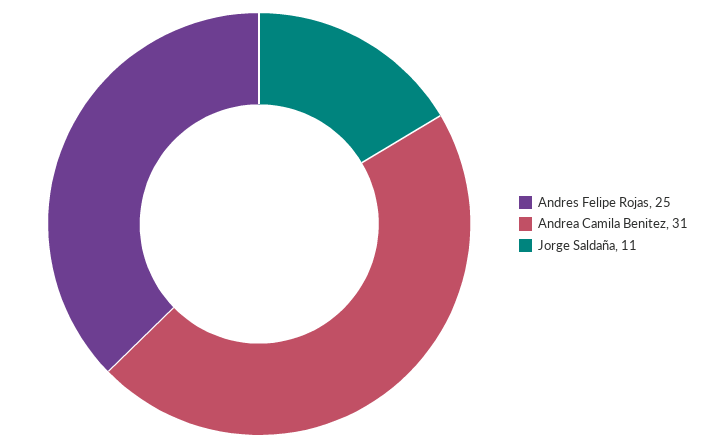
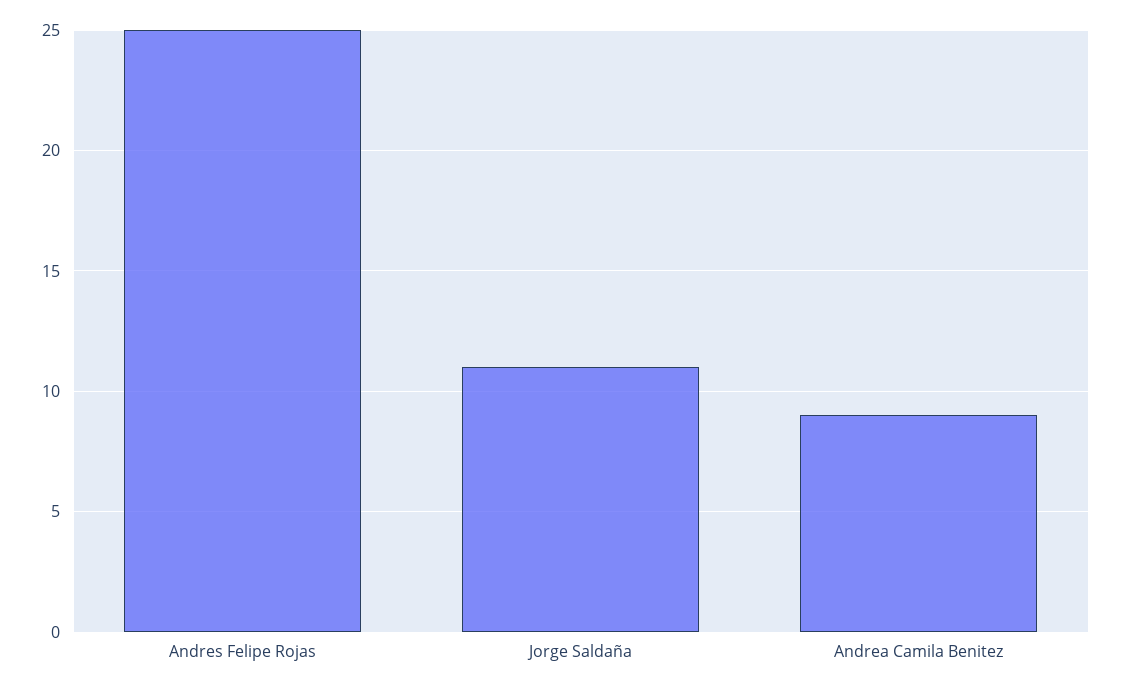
Andrea Camila Benitez: 31 -> 9

